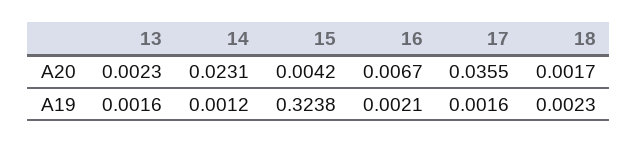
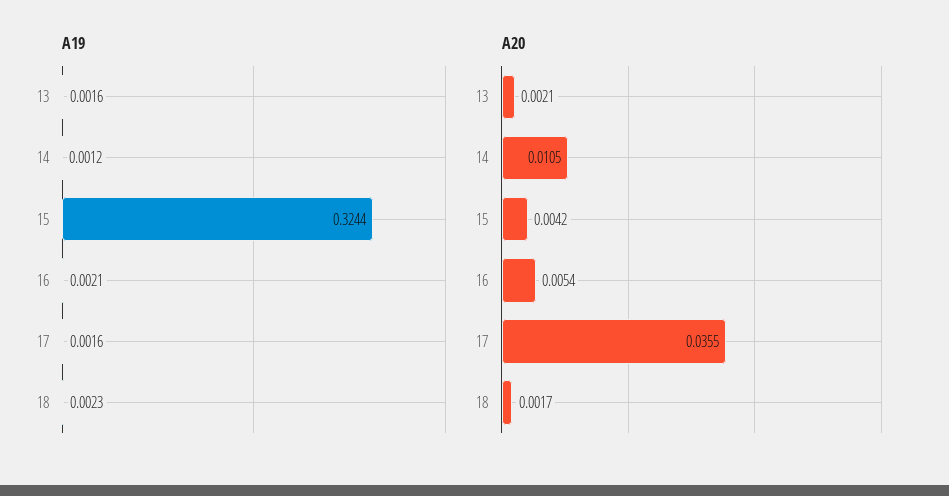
A20, 13: 0.0023 -> 0.0021
A20, 14: 0.0231 -> 0.0105
A20, 16: 0.0067 -> 0.0054
A19, 15: 0.3238 -> 0.3244

